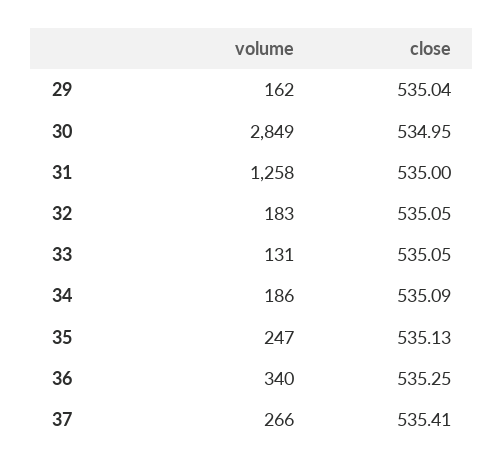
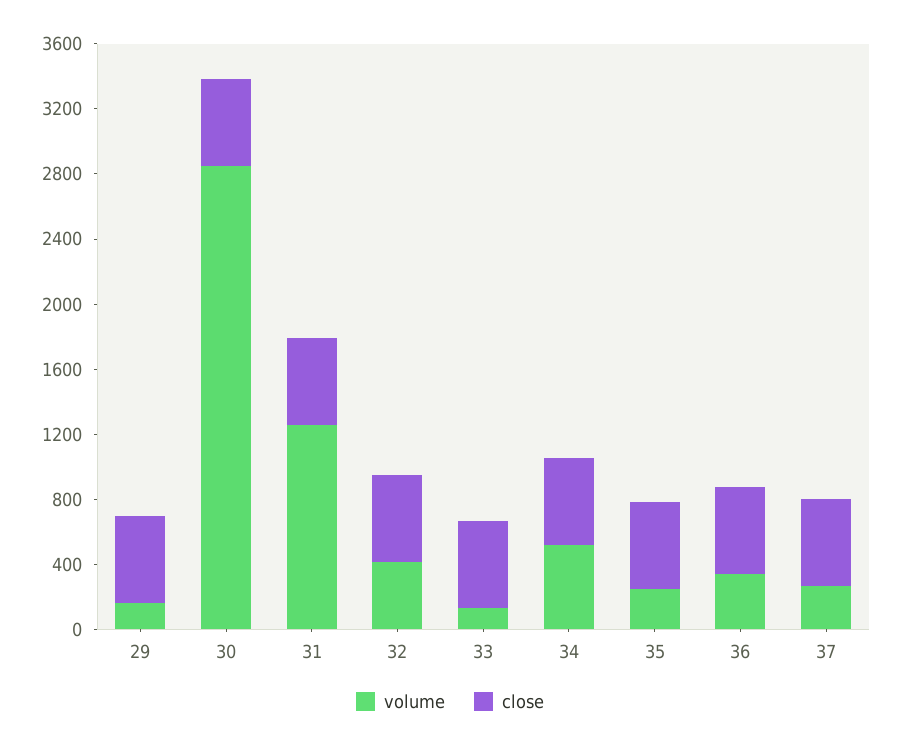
volume, 32: 183 -> 400
volume, 34: 186 -> 500

